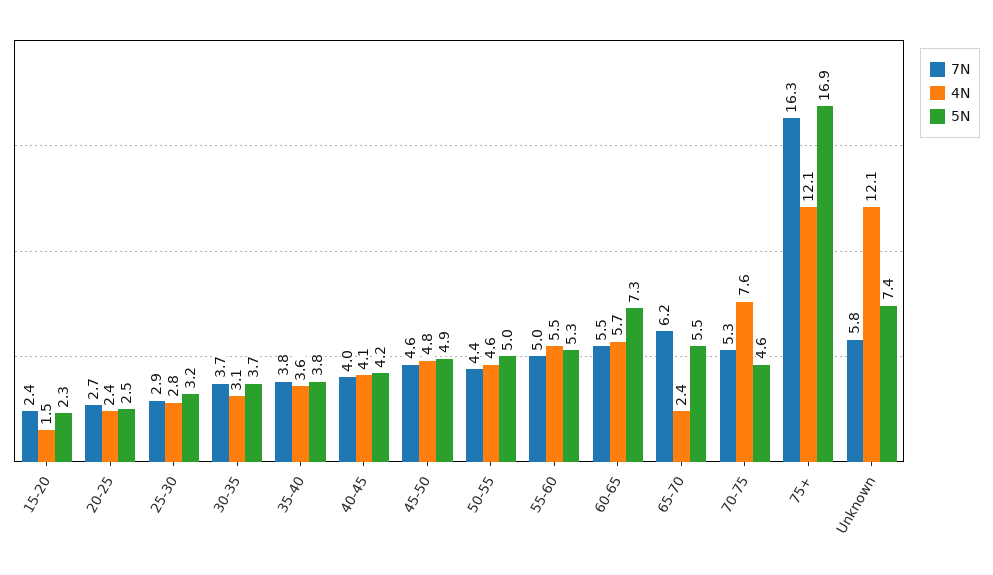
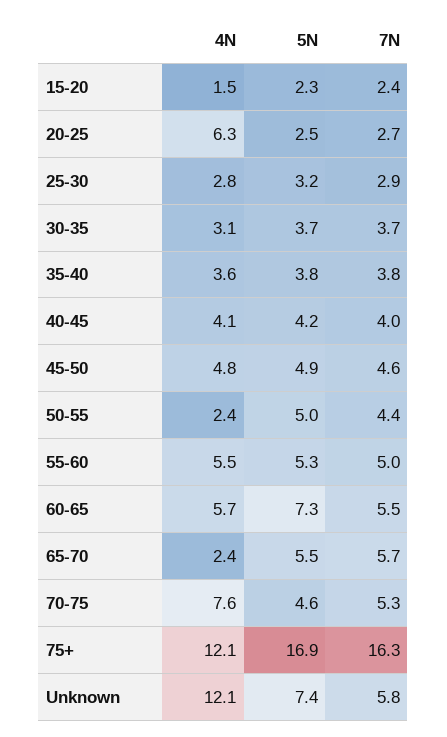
4N, 20-25: 2.4 -> 6.3
4N, 50-55: 4.6 -> 2.4
7N, 65-70: 6.2 -> 5.7

